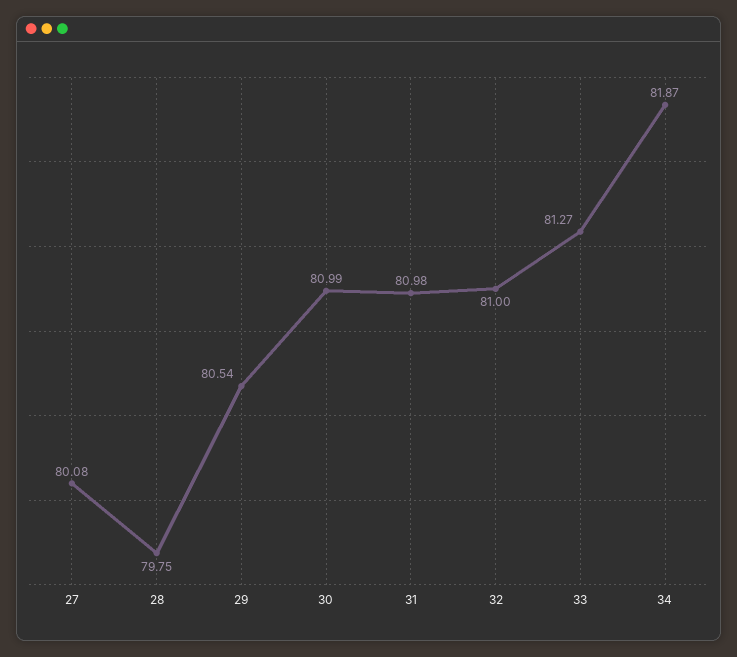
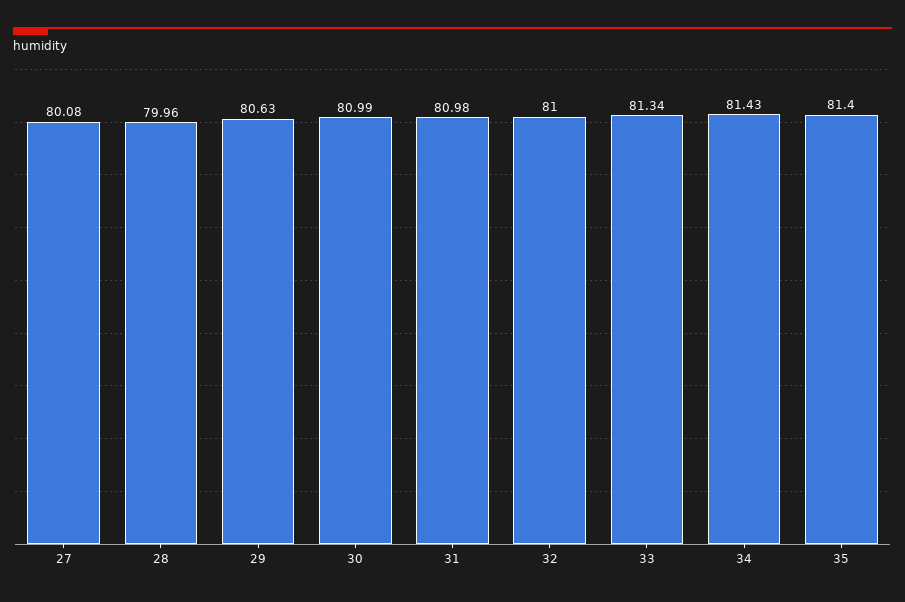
28: 79.75 -> 79.96
29: 80.54 -> 80.63
33: 81.27 -> 81.34
34: 81.87 -> 81.43
35: none -> 81.4

